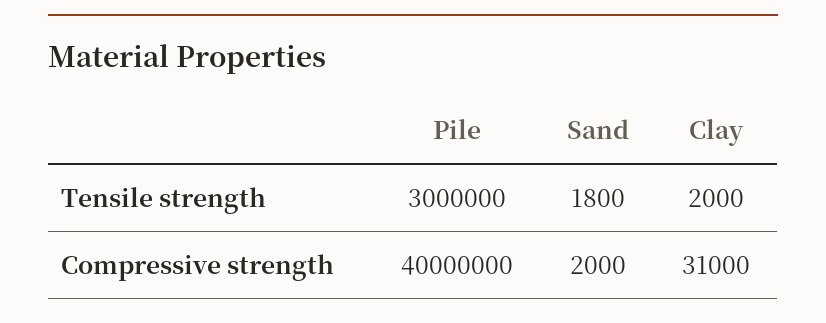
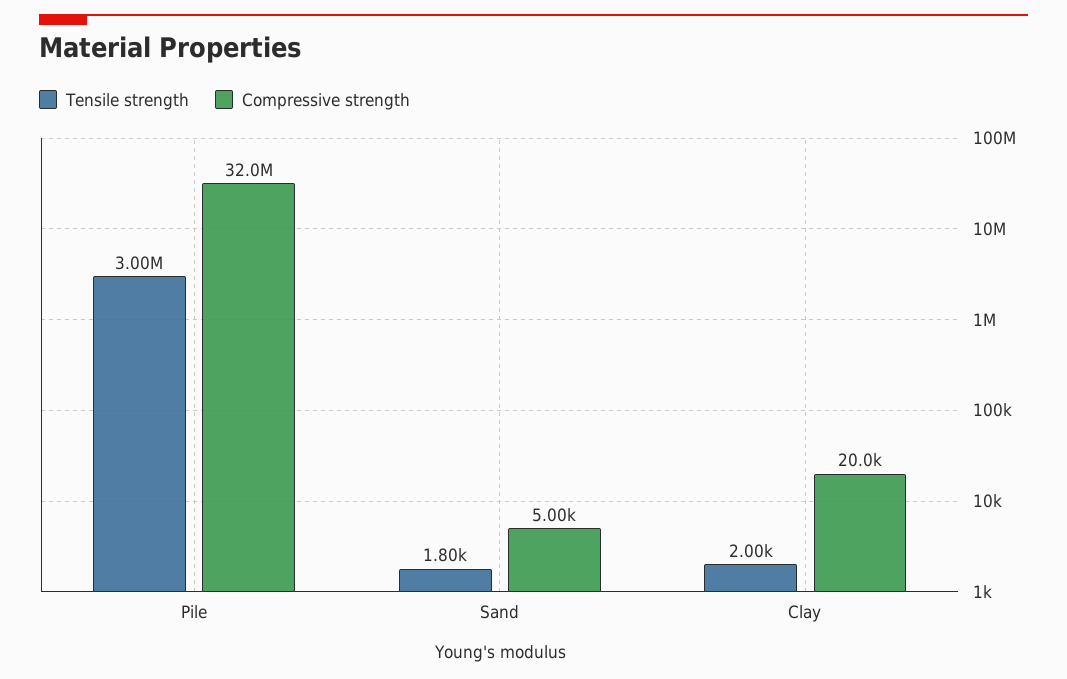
Compressive strength, Pile: 40000000 -> 32000000
Compressive strength, Sand: 2000 -> 5000
Compressive strength, Clay: 31000 -> 20000

